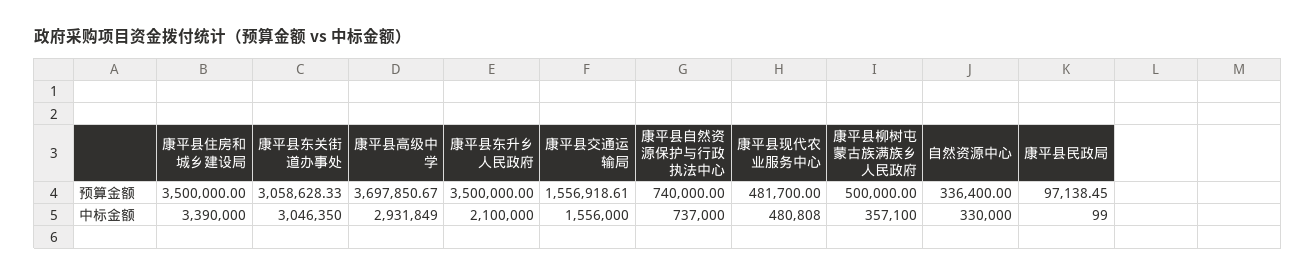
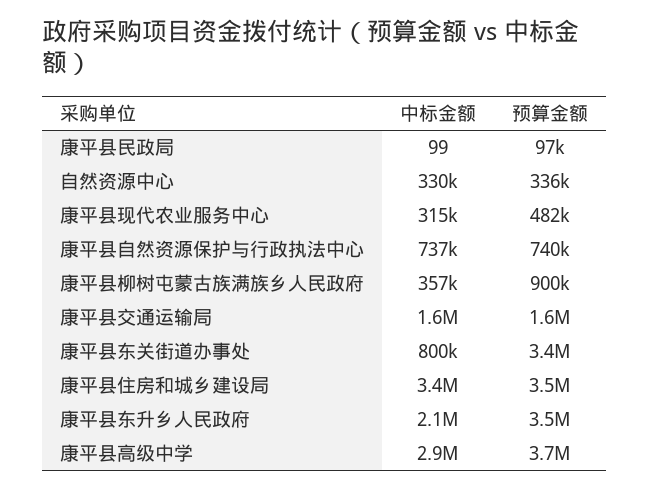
康平县东关街道办事处, 预算金额: 3058628.33 -> 3400000
康平县柳树屯蒙古族满族乡人民政府, 预算金额: 500000 -> 900000
康平县东关街道办事处, 中标金额: 3046350 -> 800000
康平县现代农业服务中心, 中标金额: 480808 -> 315000

